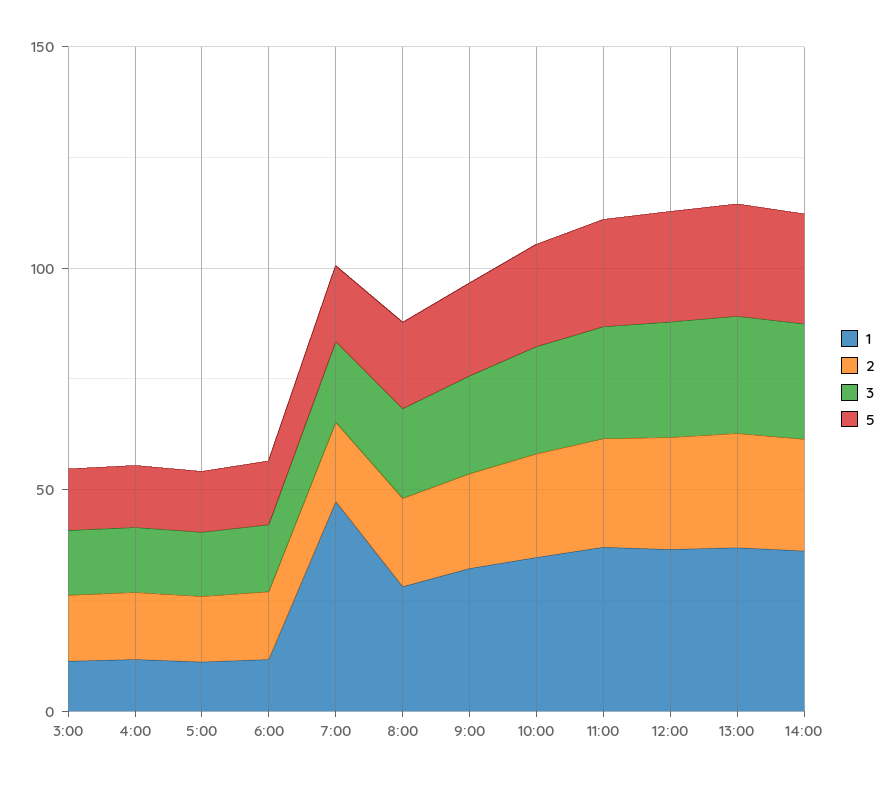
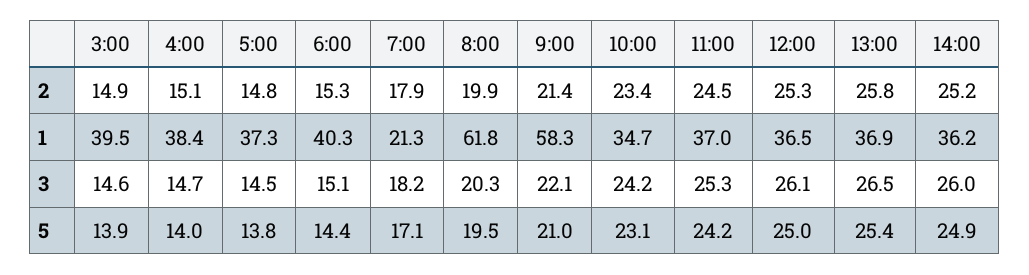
1, 3:00: 10 -> 39.5
1, 4:00: 10 -> 38.4
1, 5:00: 10 -> 37.3
1, 6:00: 10 -> 40.3
1, 7:00: 50 -> 21.3
1, 8:00: 30 -> 61.8
1, 9:00: 30 -> 58.3

